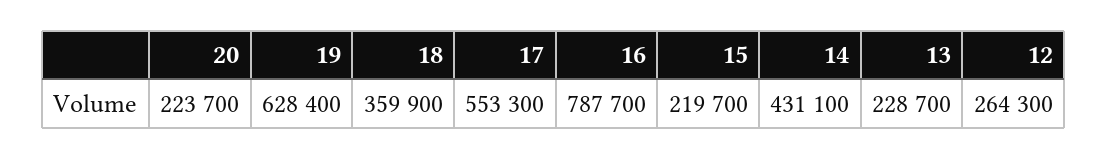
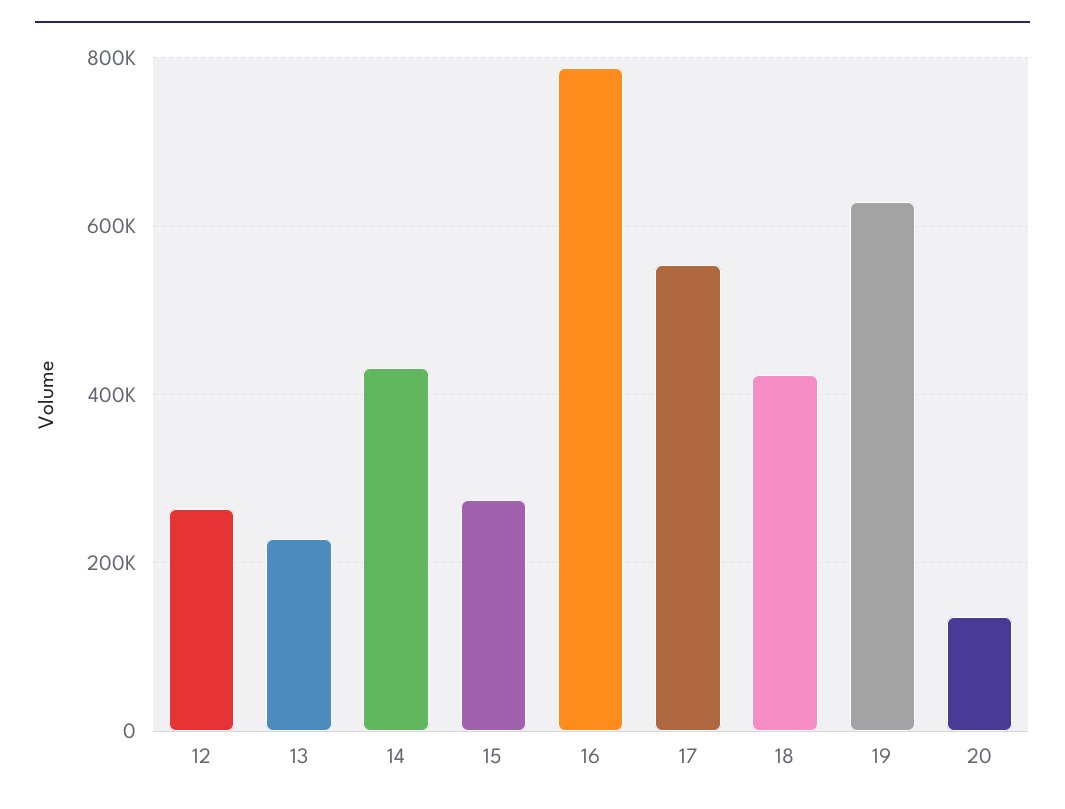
20: 223700 -> 140000
18: 359900 -> 420000
15: 219700 -> 280000

